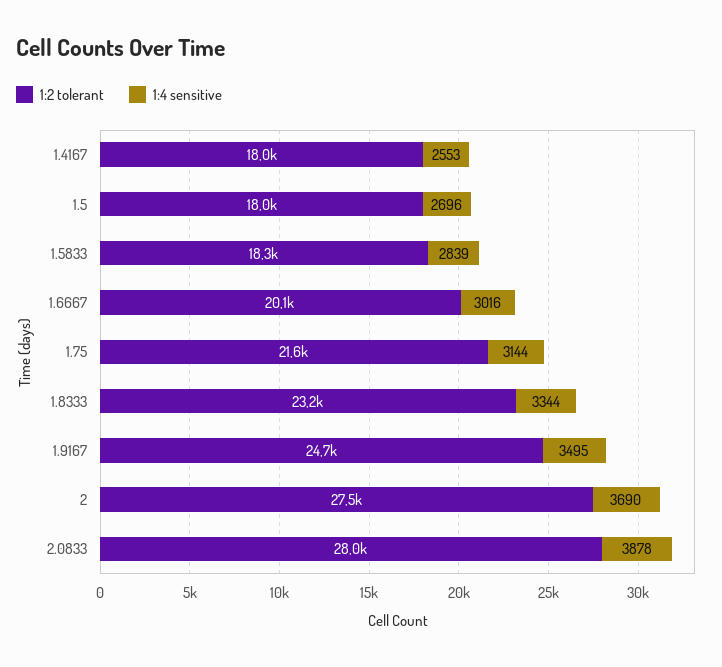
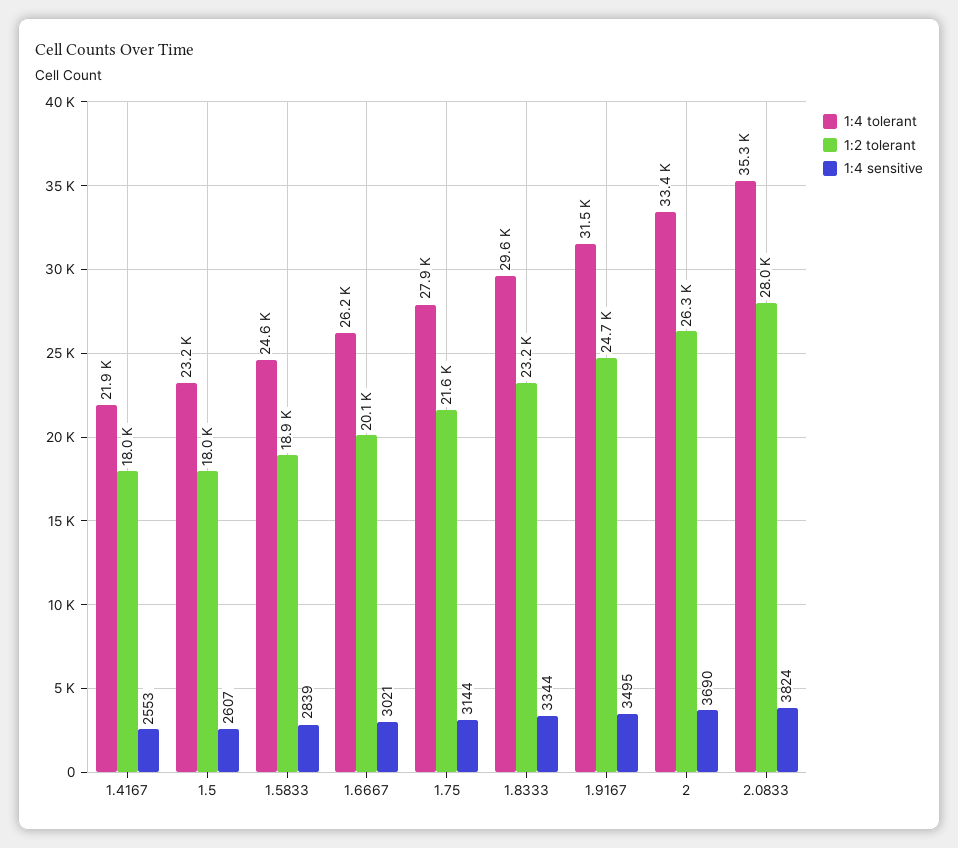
1:4 sensitive, 1.5: 2696 -> 2607
1:2 tolerant, 1.5833: 18300 -> 18900
1:4 sensitive, 1.6667: 3016 -> 3021
1:2 tolerant, 2: 27500 -> 26300
1:4 sensitive, 2.0833: 3878 -> 3824
1:4 tolerant, 1.4167: none -> 21900
1:4 tolerant, 1.5: none -> 23200
1:4 tolerant, 1.5833: none -> 24600
1:4 tolerant, 1.6667: none -> 26200
1:4 tolerant, 1.75: none -> 27900
1:4 tolerant, 1.8333: none -> 29600
1:4 tolerant, 1.9167: none -> 31500
1:4 tolerant, 2: none -> 33400
1:4 tolerant, 2.0833: none -> 35300

